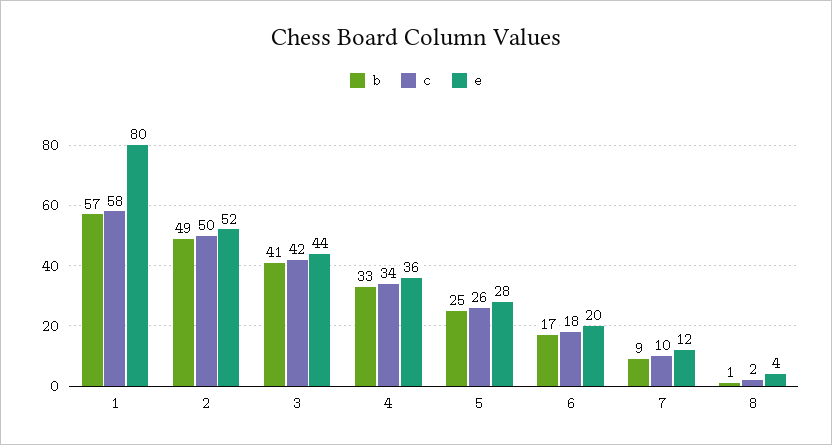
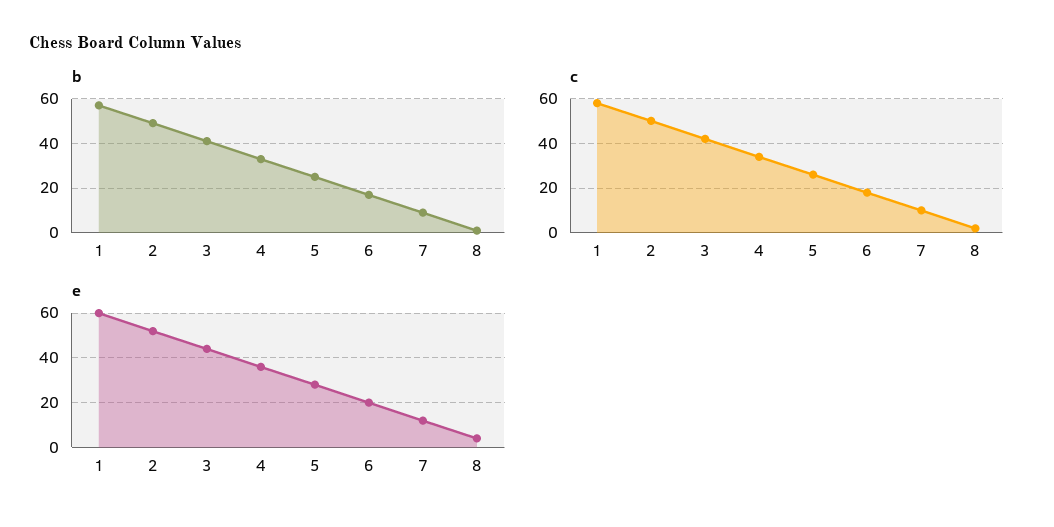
e, 1: 80 -> 60

